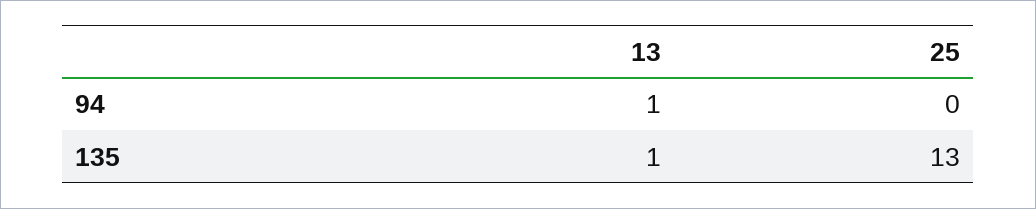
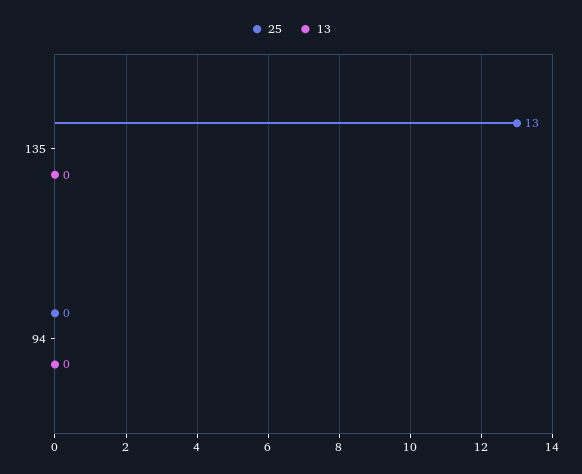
13, 94: 1 -> 0
13, 135: 1 -> 0

